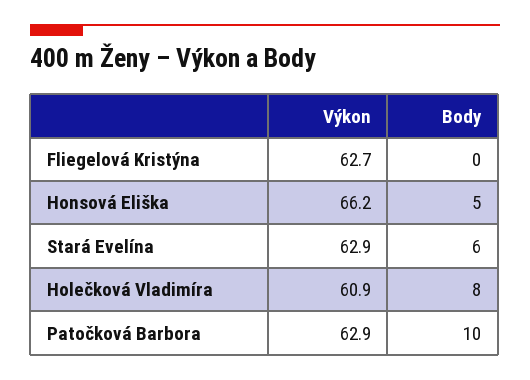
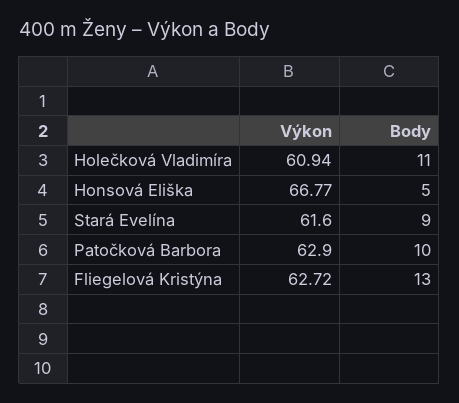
Body, Fliegelová Kristýna: 0 -> 13
Výkon, Honsová Eliška: 66.2 -> 66.77
Výkon, Stará Evelína: 62.9 -> 61.6
Body, Stará Evelína: 6 -> 9
Body, Holečková Vladimíra: 8 -> 11

